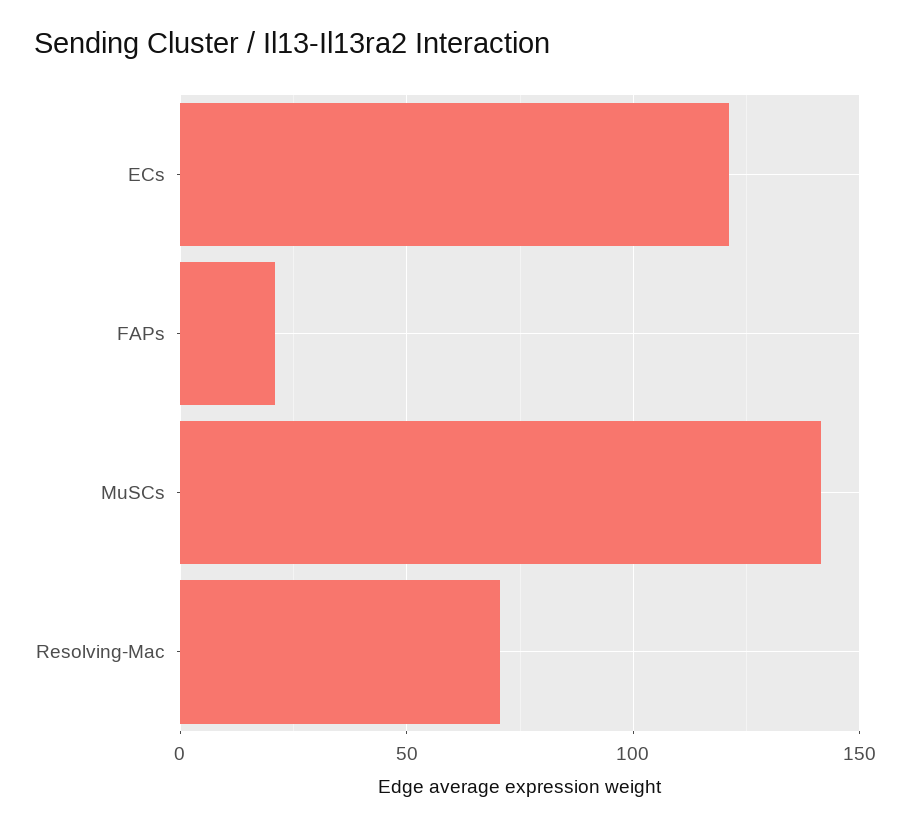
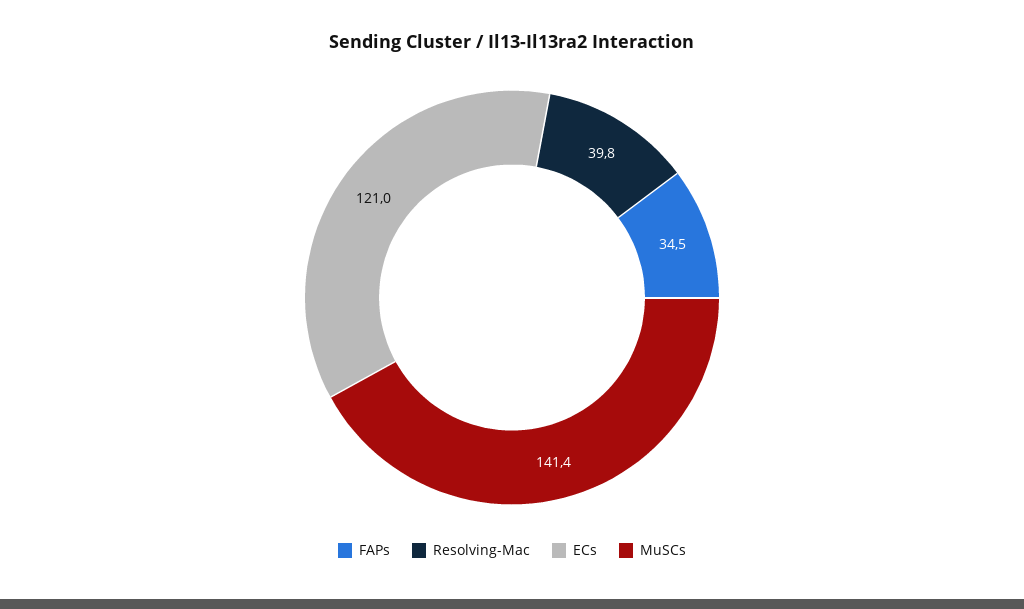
FAPs: 20 -> 34.5
Resolving-Mac: 70 -> 39.8

